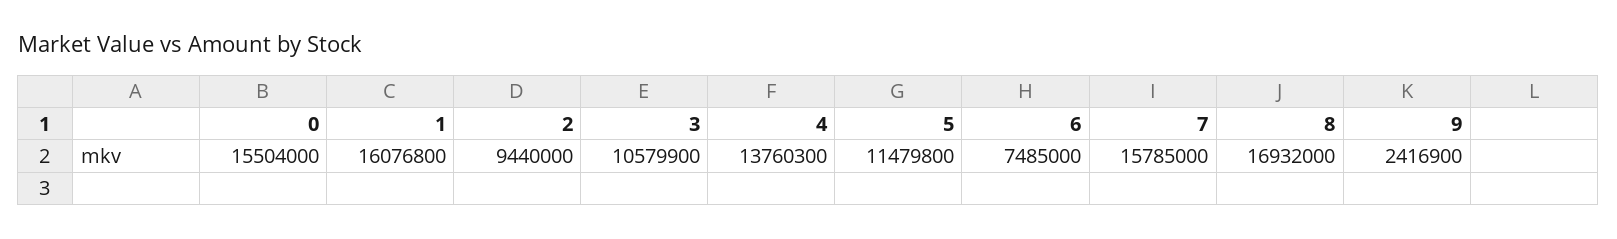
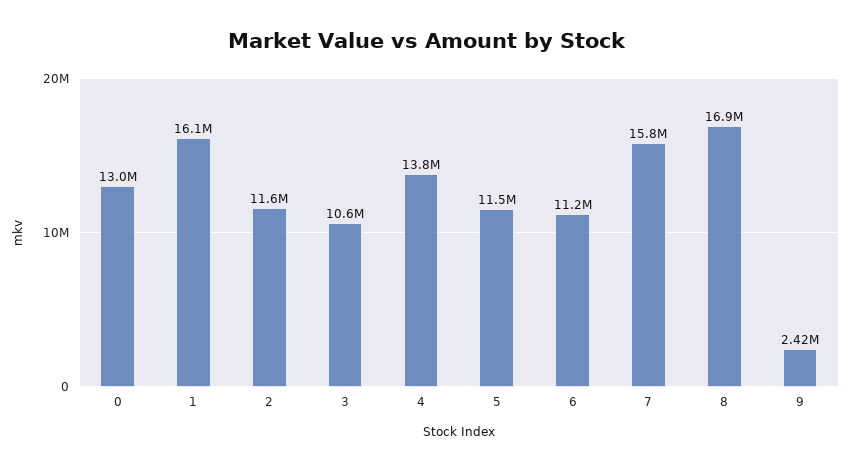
0: 15504000 -> 13000000
2: 9440000 -> 11600000
6: 7485000 -> 11200000

